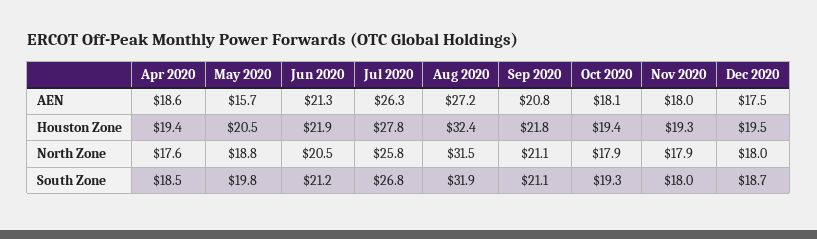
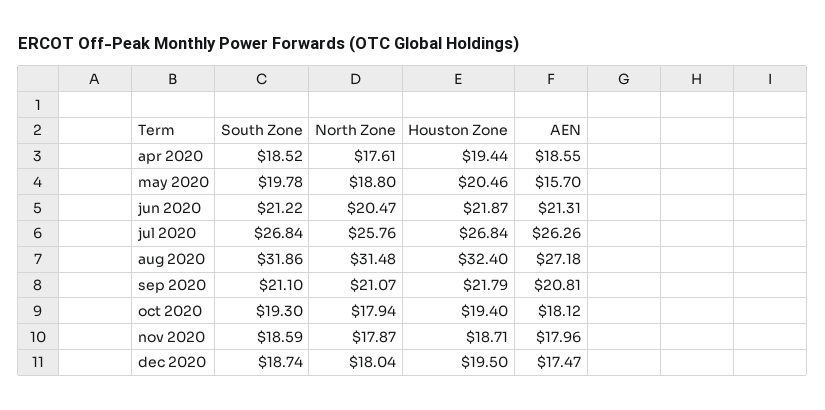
Jul 2020, Houston Zone: 27.8 -> 26.84
Nov 2020, Houston Zone: 19.3 -> 18.71
Nov 2020, South Zone: 18 -> 18.59

